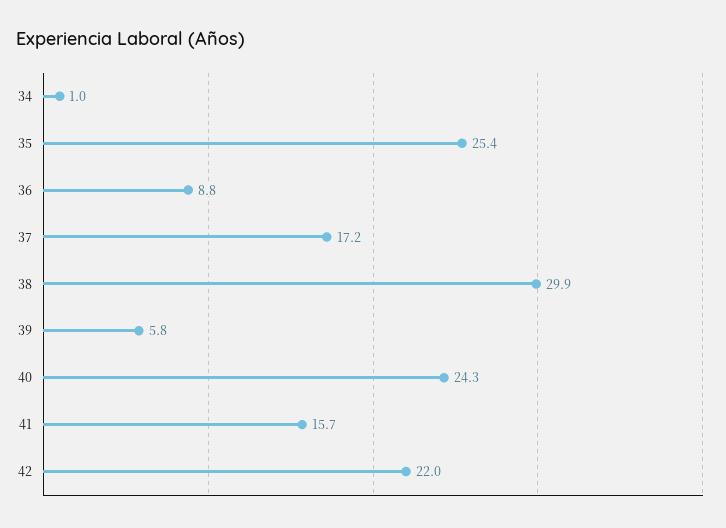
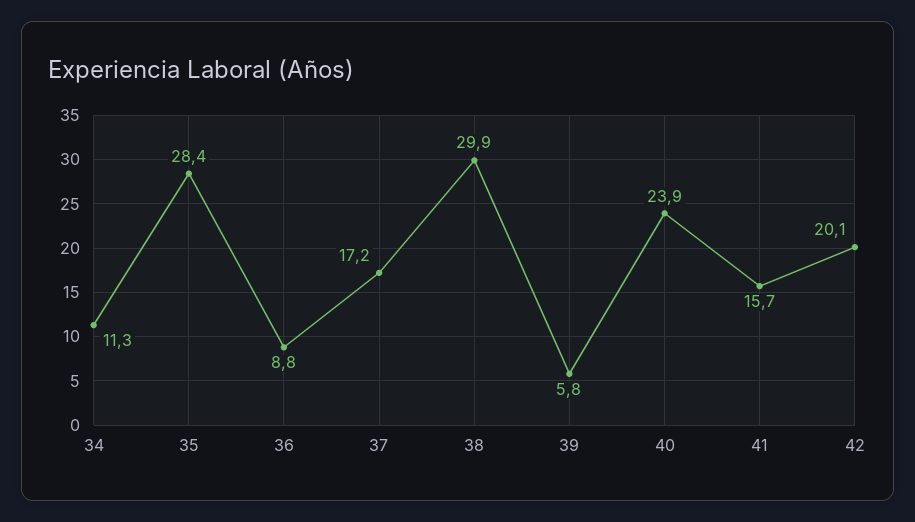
34: 1 -> 11.3
35: 25.4 -> 28.4
40: 24.3 -> 23.9
42: 22 -> 20.1

